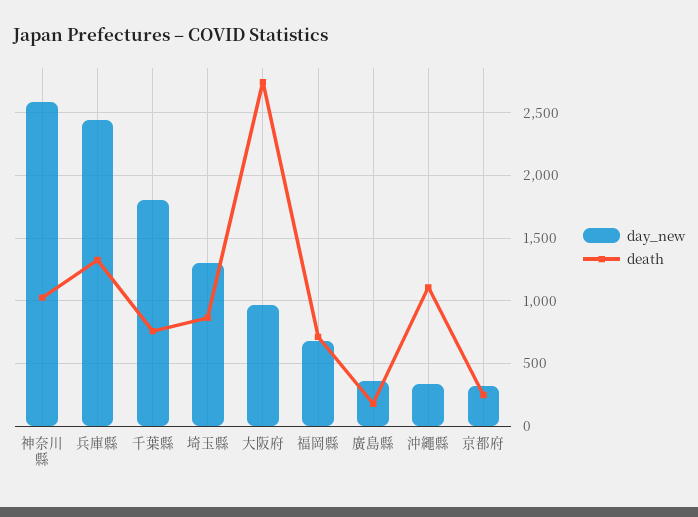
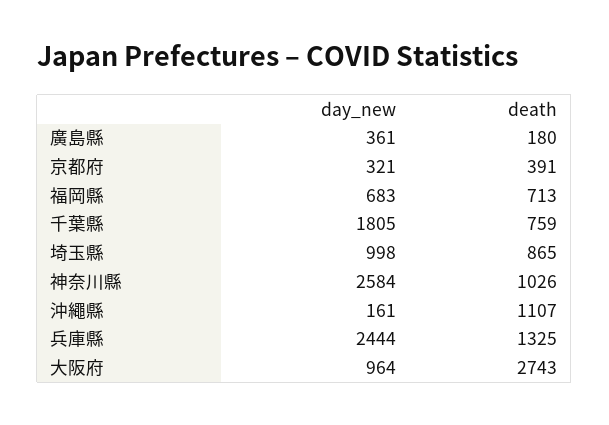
day_new, 埼玉縣: 1300 -> 998
day_new, 沖繩縣: 350 -> 161
death, 京都府: 250 -> 391

